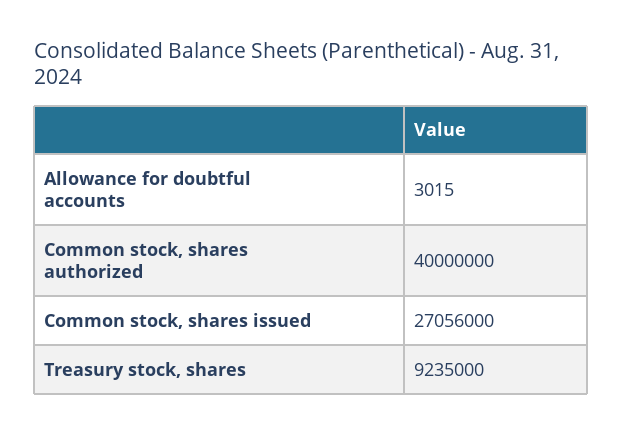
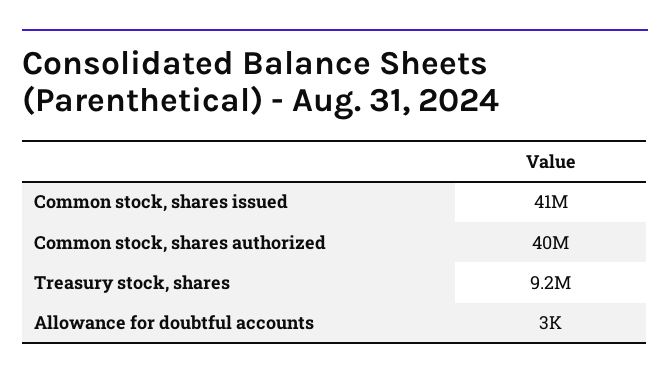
Common stock, shares issued: 27056000 -> 41000000

